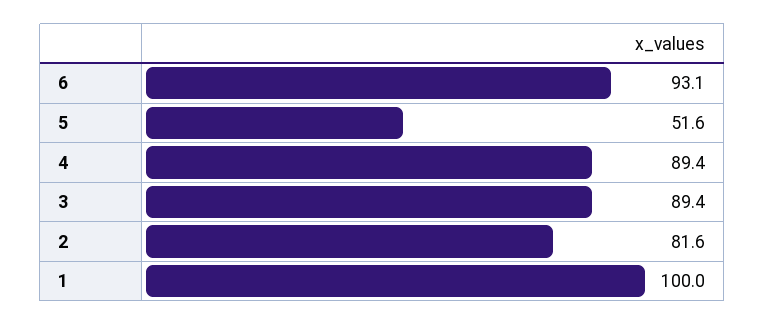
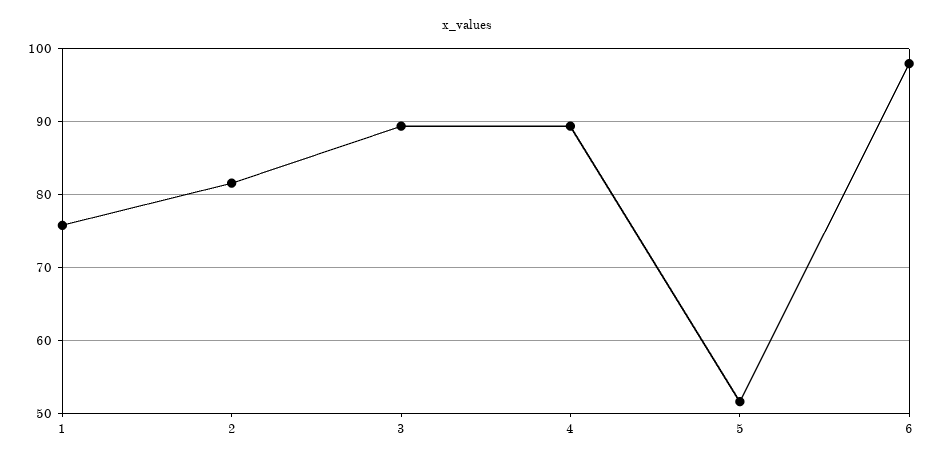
6: 93.1 -> 98
1: 100 -> 76

